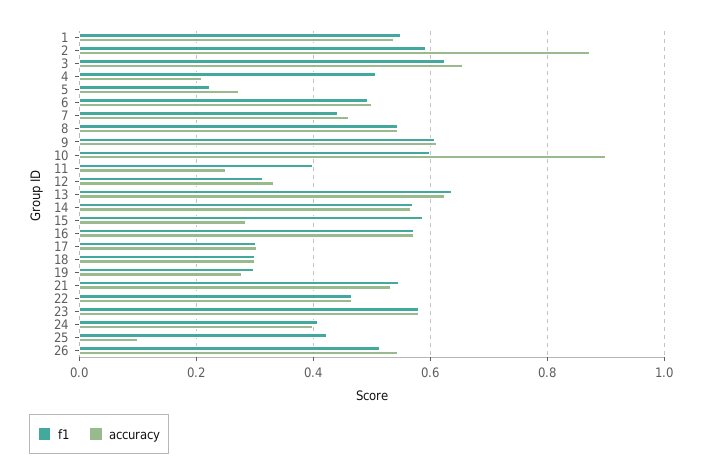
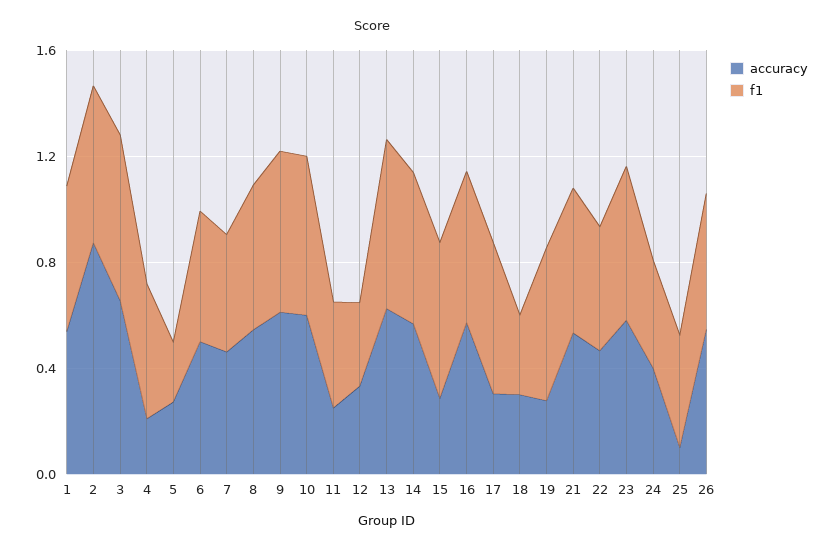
accuracy, 10: 0.9 -> 0.6
f1, 17: 0.3 -> 0.6
f1, 19: 0.3 -> 0.6

